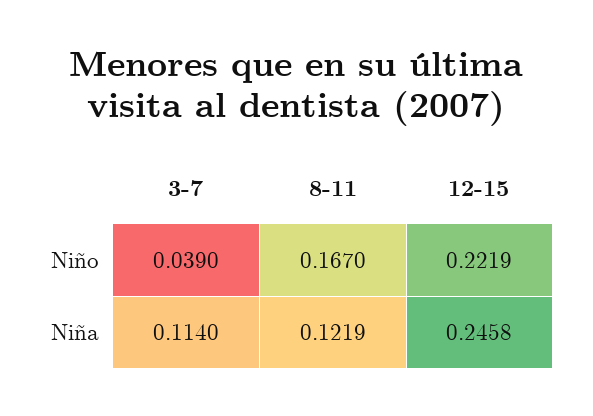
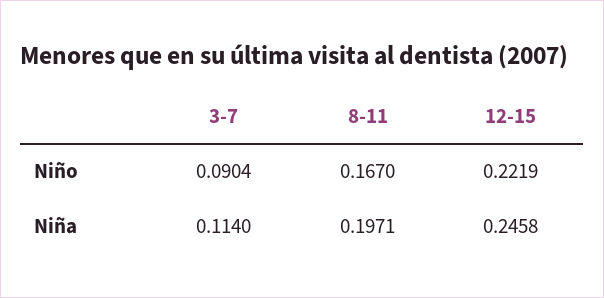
3-7, Niño: 0.039 -> 0.0904
8-11, Niña: 0.1219 -> 0.1971

